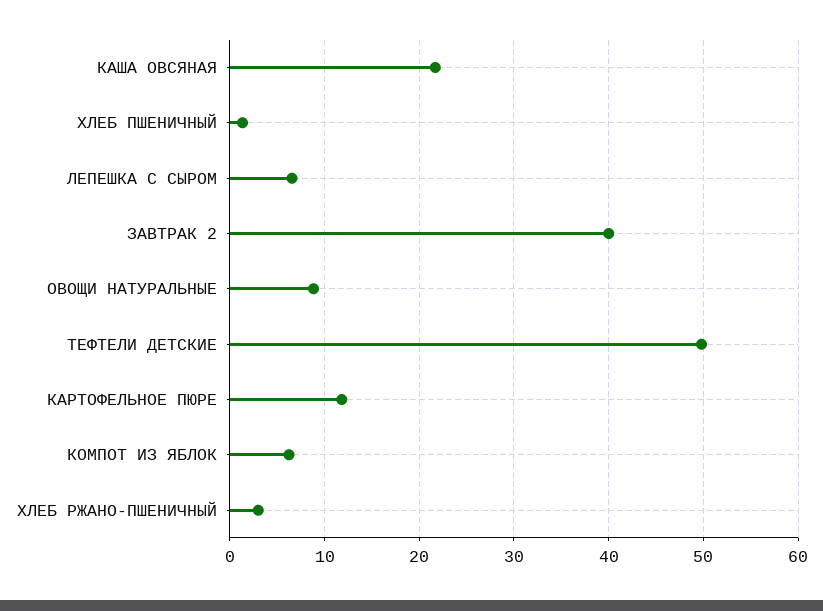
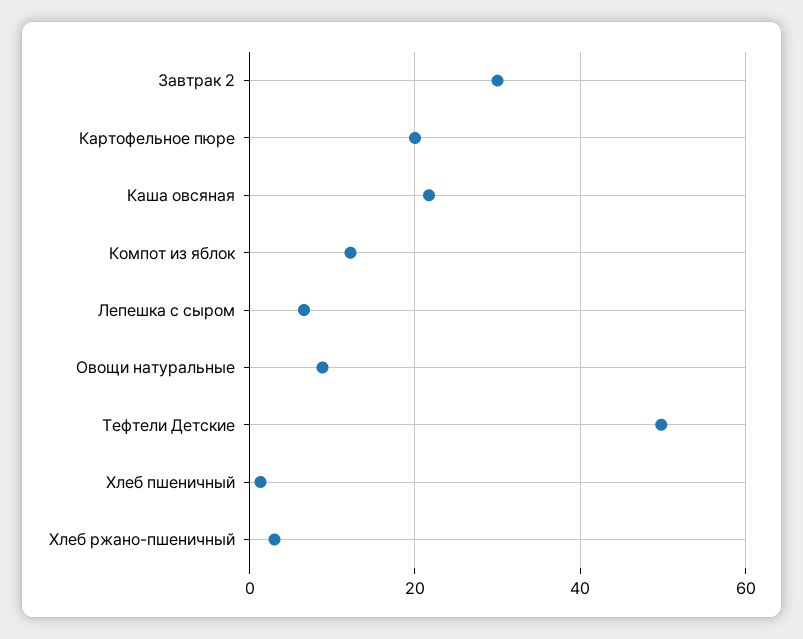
ЗАВТРАК 2: 40 -> 30
КАРТОФЕЛЬНОЕ ПЮРЕ: 12 -> 20
КОМПОТ ИЗ ЯБЛОК: 6 -> 12

